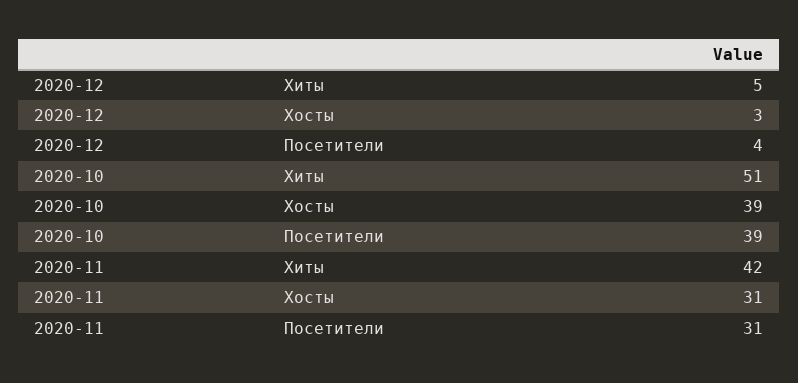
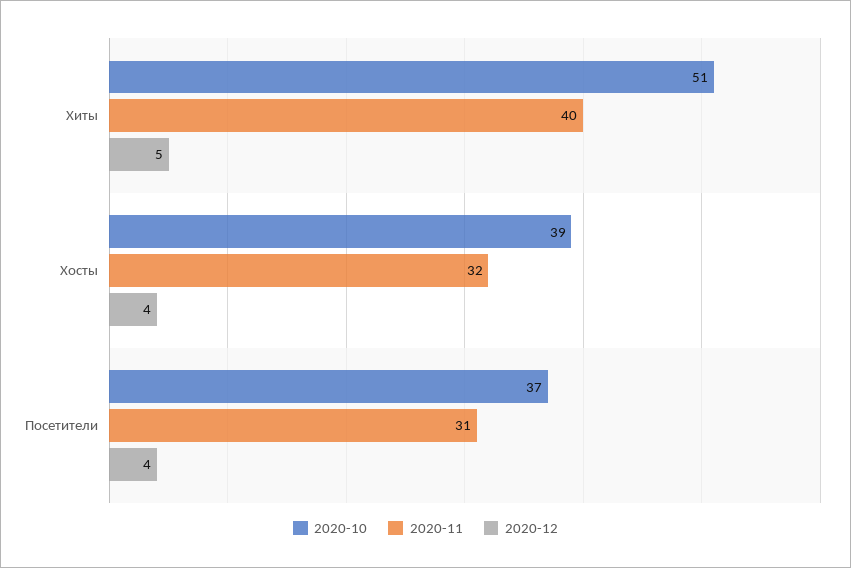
2020-12, Хосты: 3 -> 4
2020-10, Посетители: 39 -> 37
2020-11, Хиты: 42 -> 40
2020-11, Хосты: 31 -> 32

